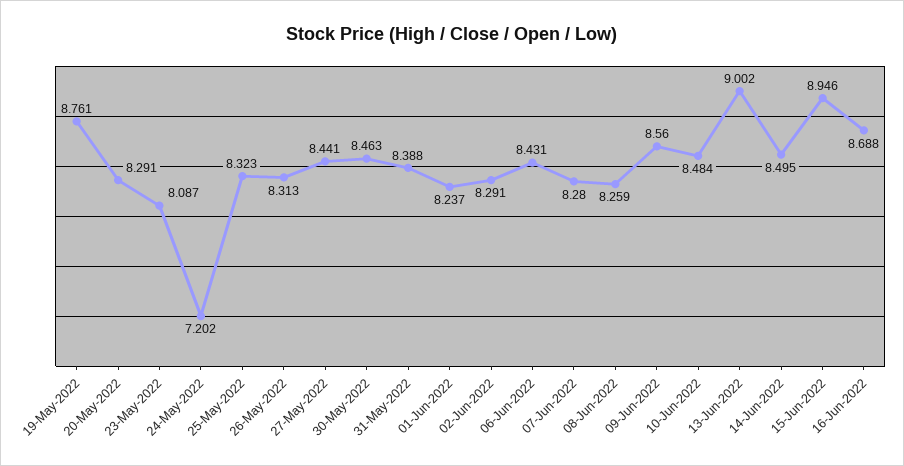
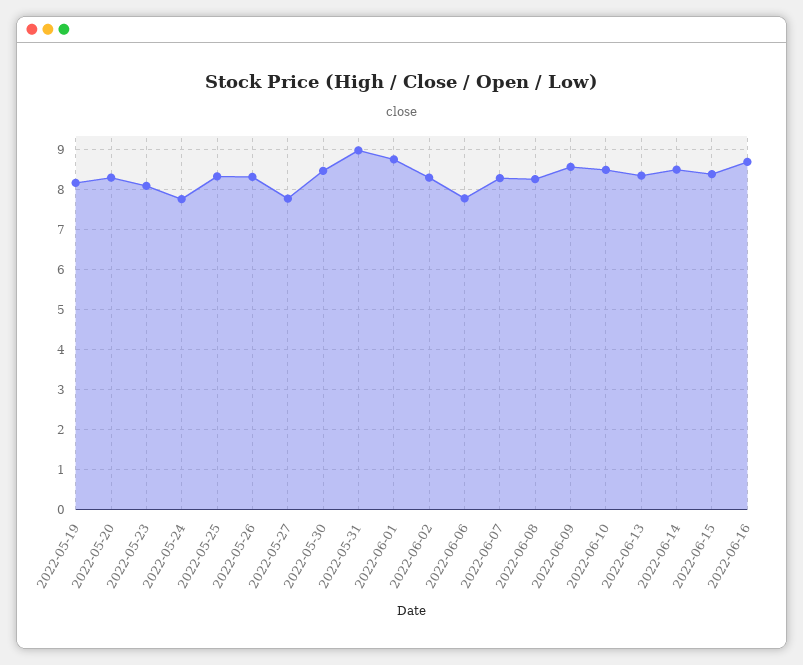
19-May-2022: 8.761 -> 8.2
24-May-2022: 7.202 -> 7.8
27-May-2022: 8.441 -> 7.8
31-May-2022: 8.388 -> 9
01-Jun-2022: 8.237 -> 8.8
06-Jun-2022: 8.431 -> 7.8
13-Jun-2022: 9.002 -> 8.4
15-Jun-2022: 8.946 -> 8.4

